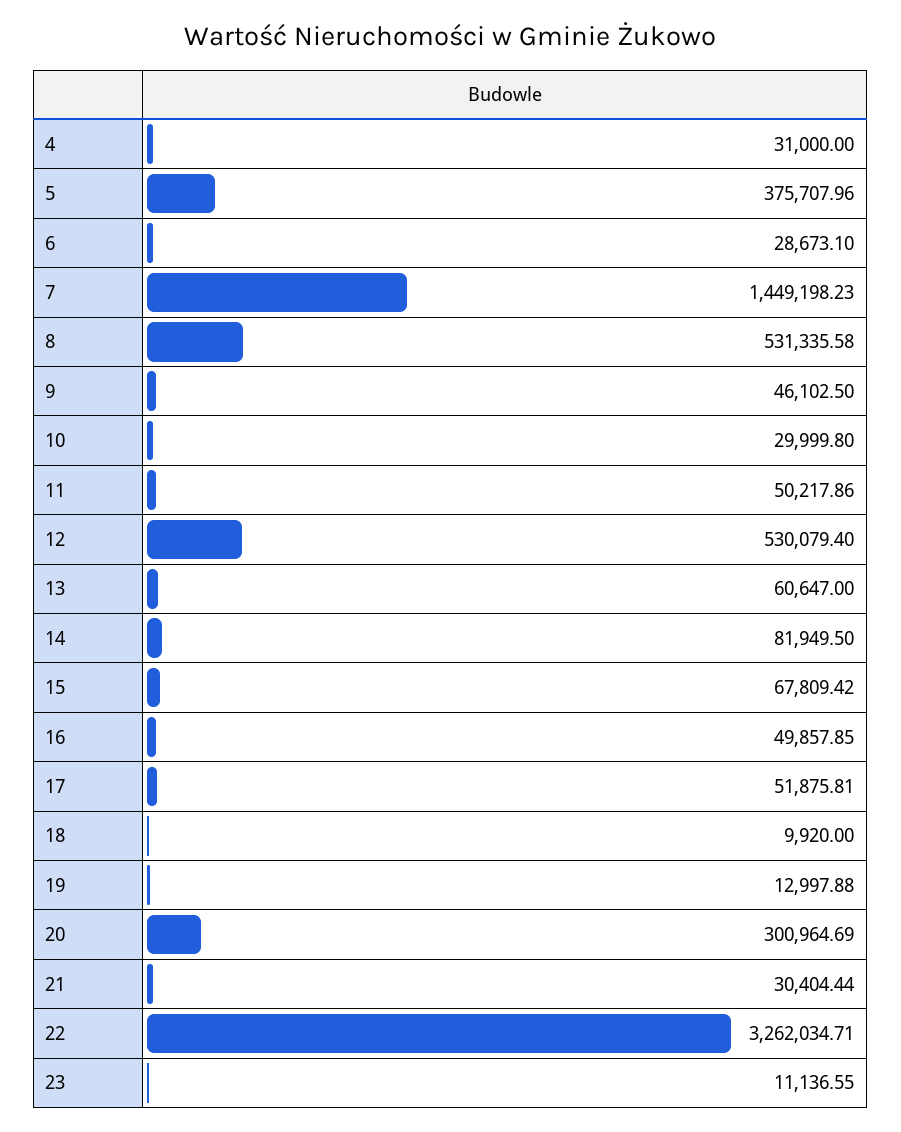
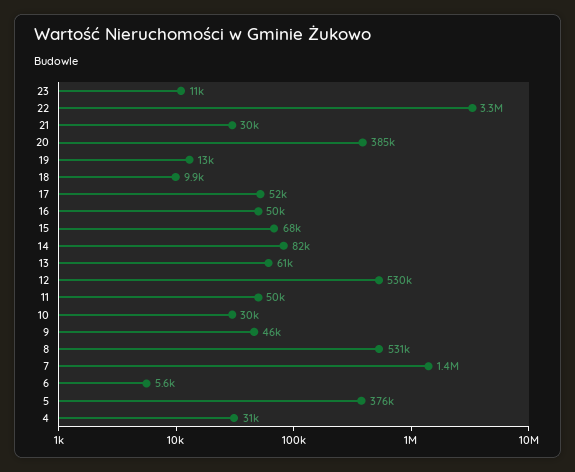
6: 28673.1 -> 5600
20: 300964.69 -> 385000

